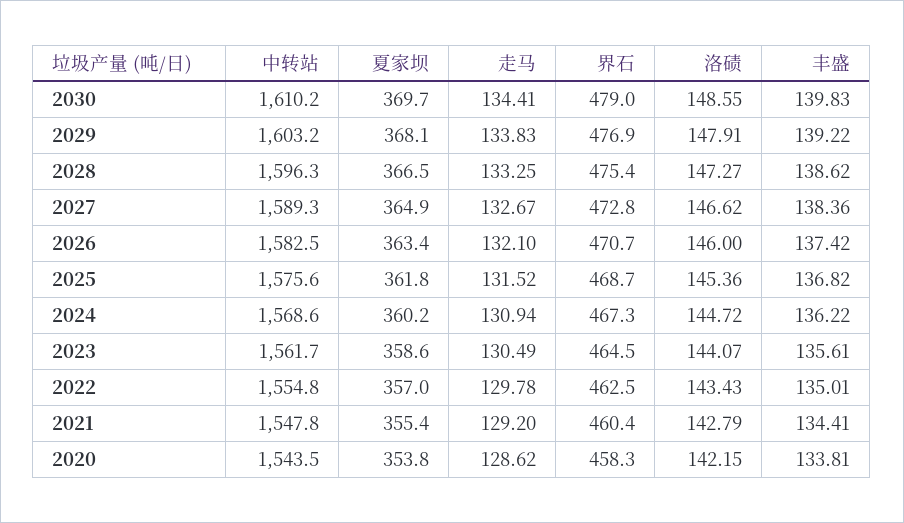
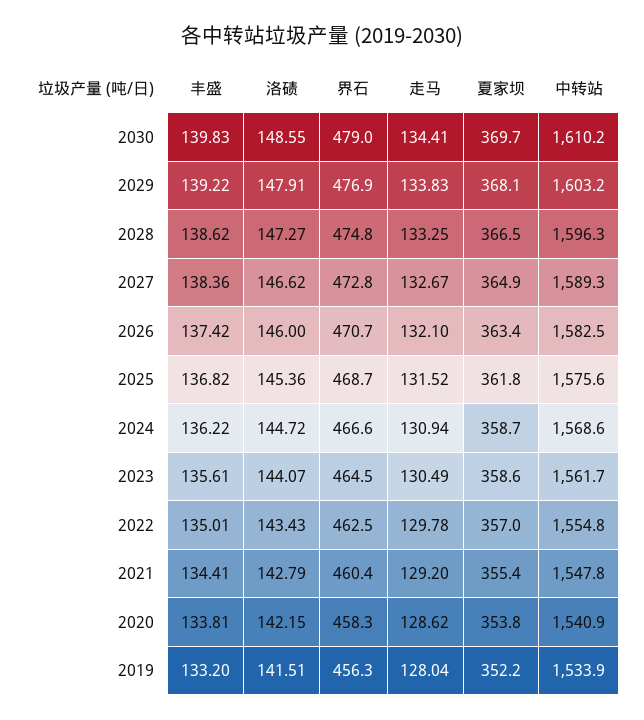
界石, 2028: 475.4 -> 474.8
夏家坝, 2024: 360.2 -> 358.7
界石, 2024: 467.3 -> 466.6
中转站, 2020: 1543.5 -> 1540.9
丰盛, 2019: none -> 133.2
洛碛, 2019: none -> 141.51
界石, 2019: none -> 456.3
走马, 2019: none -> 128.04
夏家坝, 2019: none -> 352.2
中转站, 2019: none -> 1533.9

